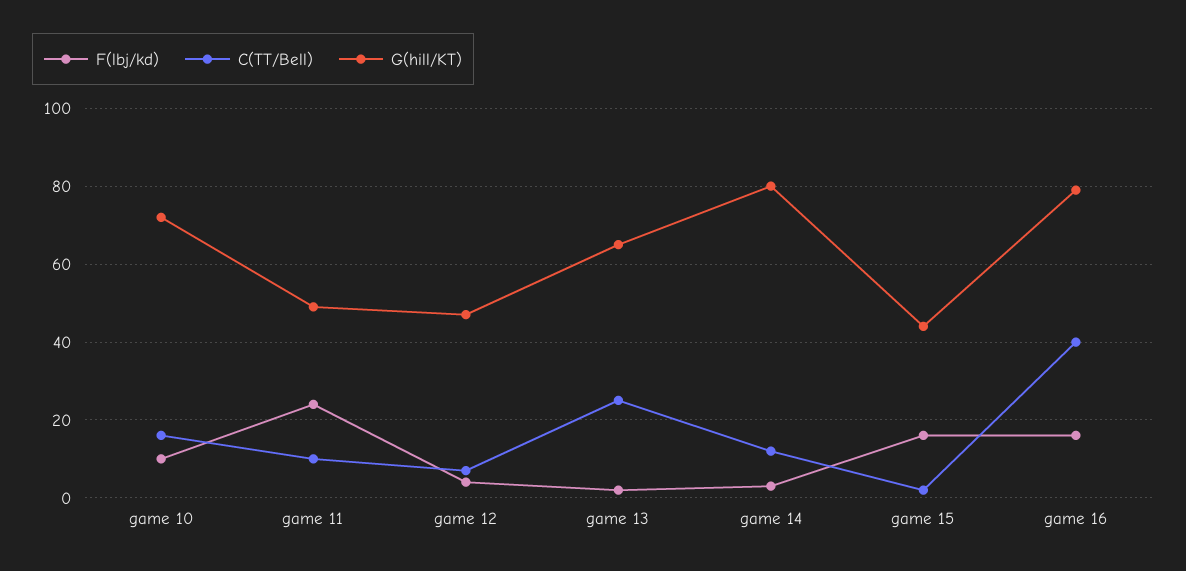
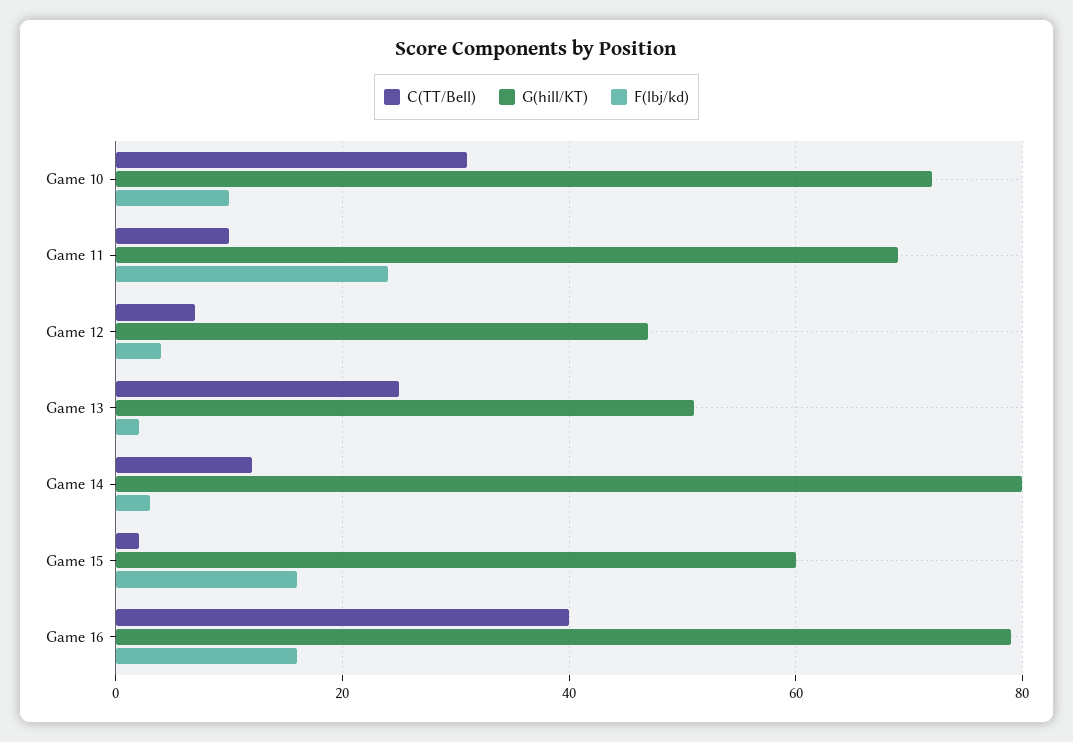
C(TT/Bell), game 10: 15 -> 30
G(hill/KT), game 11: 50 -> 70
G(hill/KT), game 13: 65 -> 50
G(hill/KT), game 15: 45 -> 60

